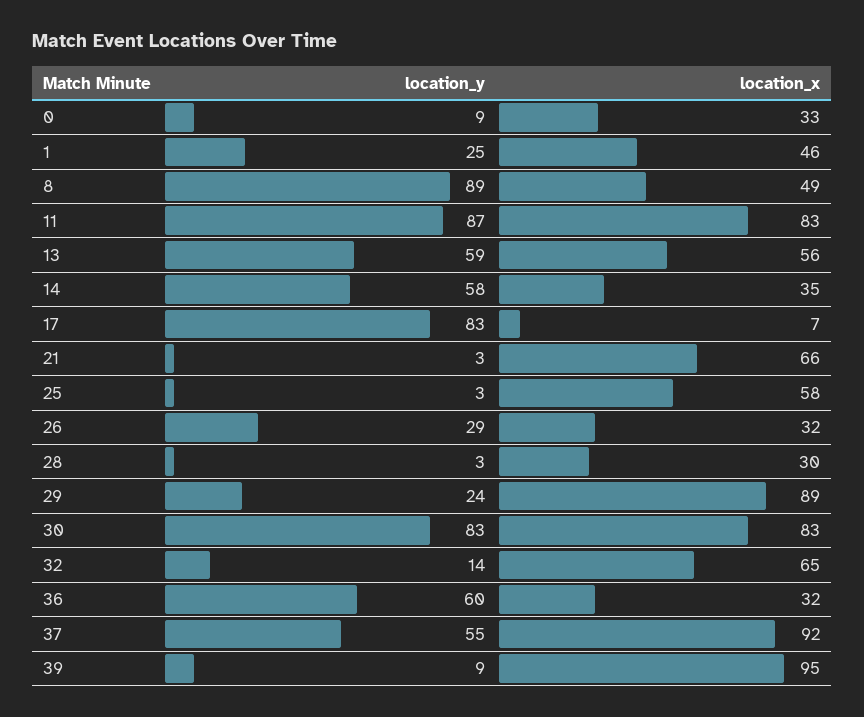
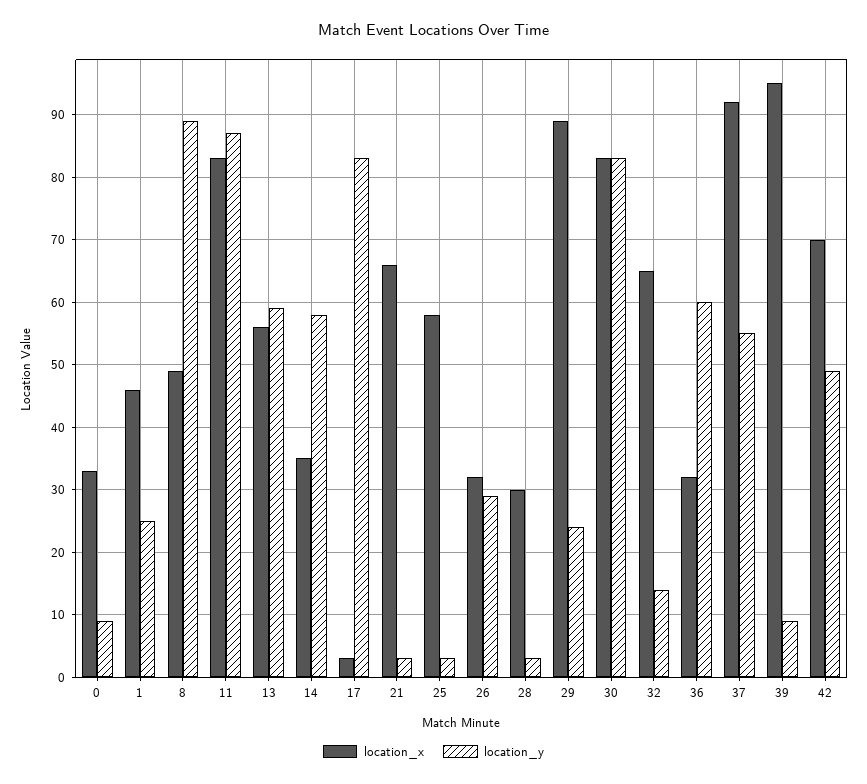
location_x, 17: 7 -> 3
location_x, 42: none -> 70
location_y, 42: none -> 49

